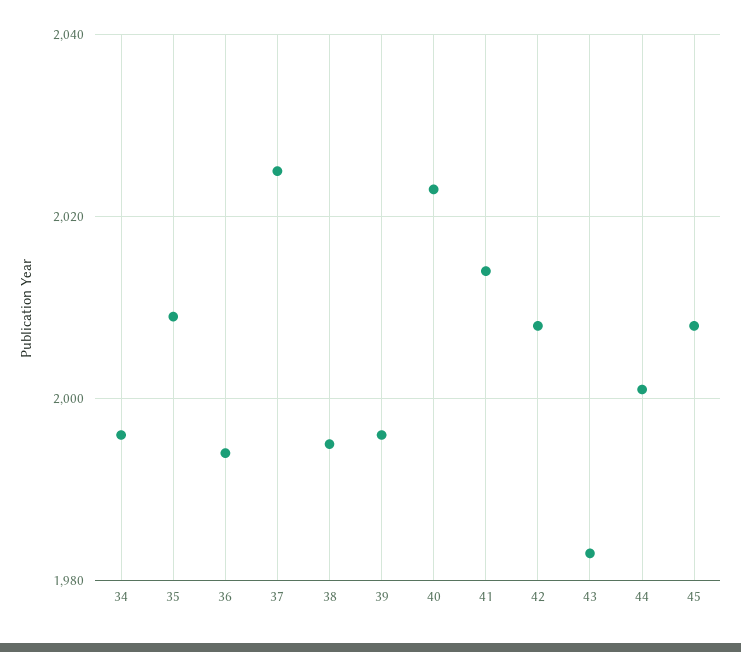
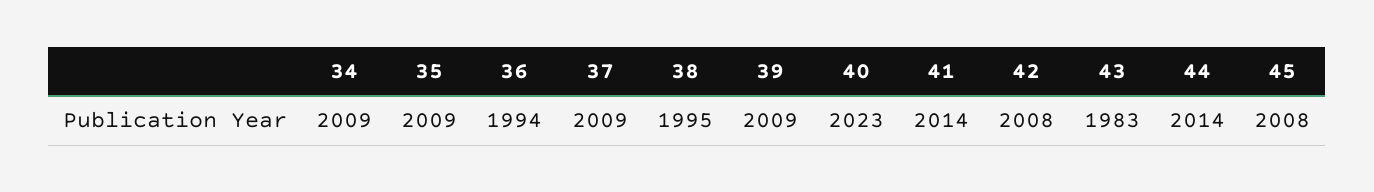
34: 1995 -> 2009
37: 2025 -> 2009
39: 1995 -> 2009
44: 2000 -> 2014

